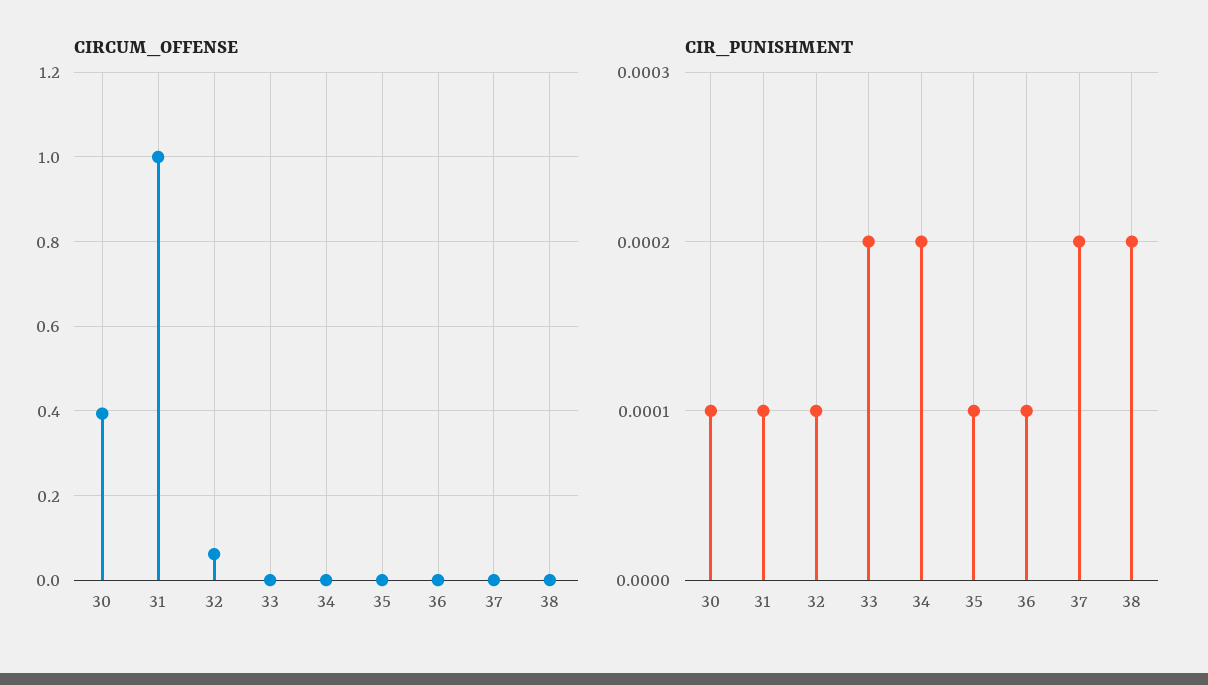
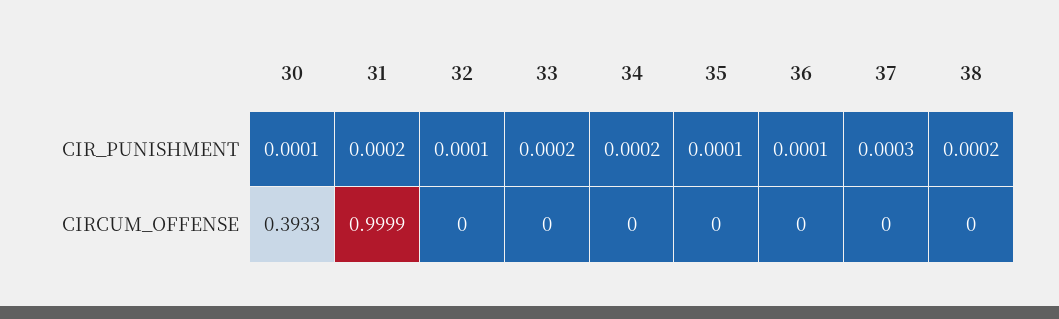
CIRCUM_OFFENSE, 32: 0.06 -> 0
CIR_PUNISHMENT, 31: 0.0001 -> 0.0002
CIR_PUNISHMENT, 37: 0.0002 -> 0.0003

